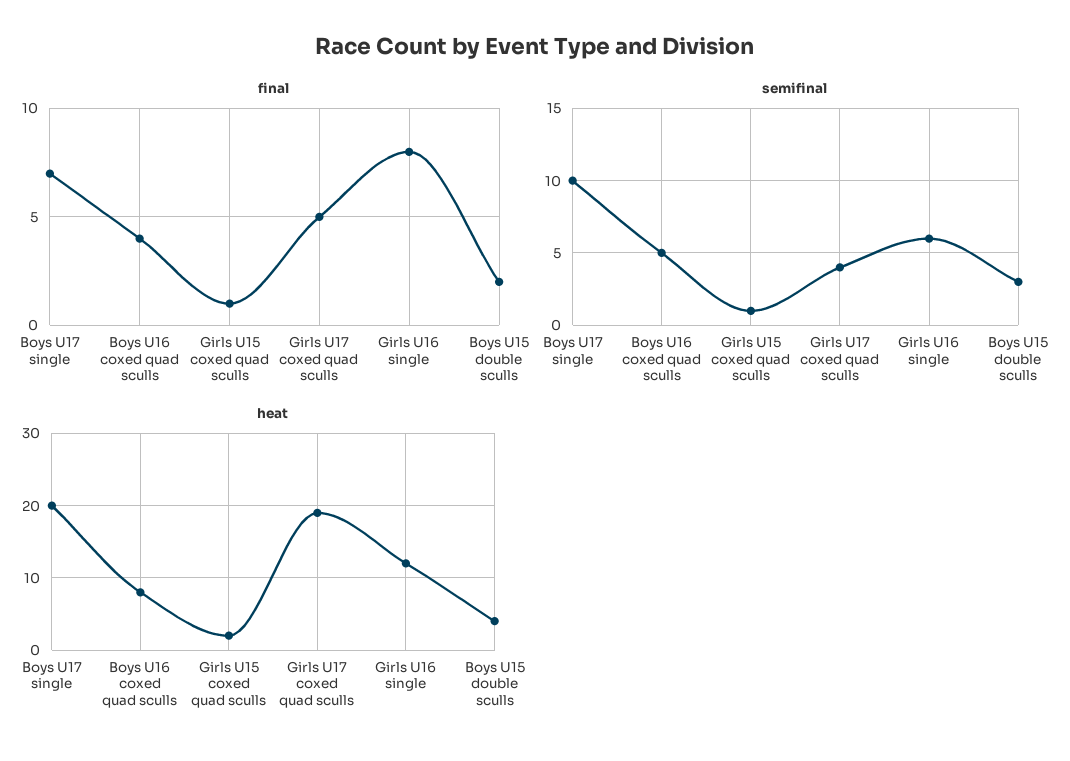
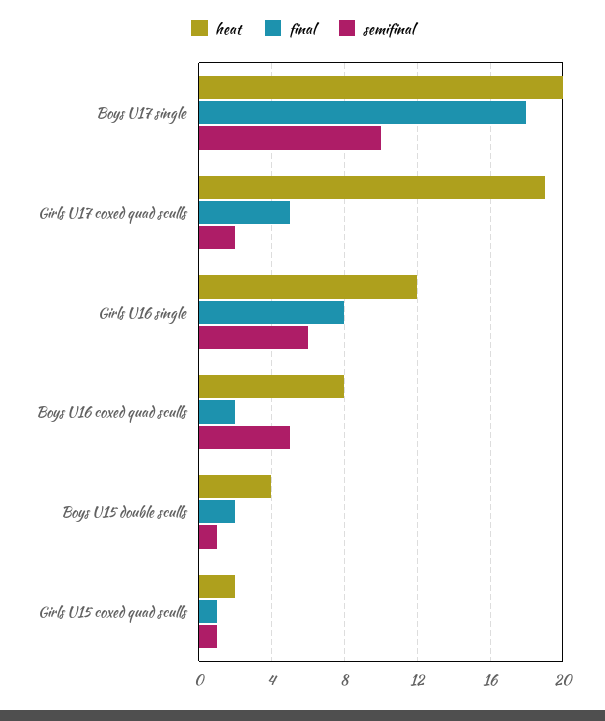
final, Boys U17 single: 7 -> 18
final, Boys U16 coxed quad sculls: 4 -> 2
semifinal, Girls U17 coxed quad sculls: 4 -> 2
semifinal, Boys U15 double sculls: 3 -> 1

